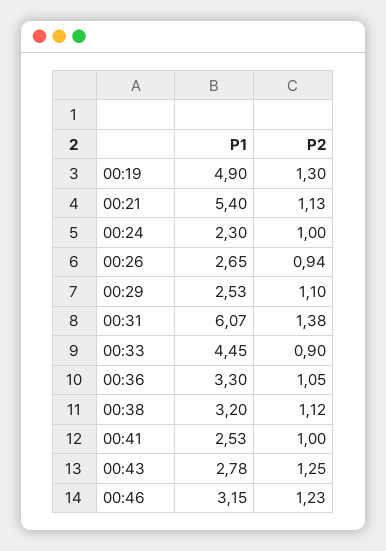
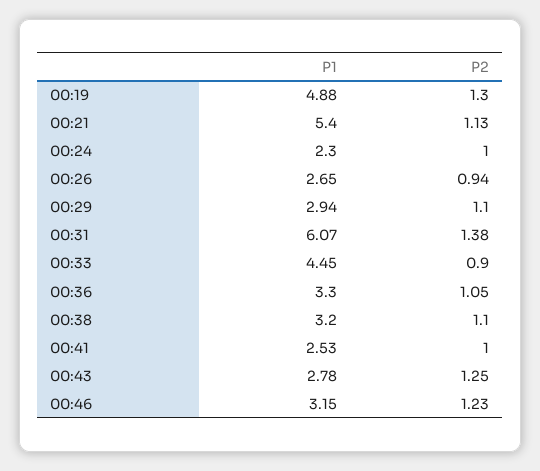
P1, 00:19: 4.9 -> 4.88
P1, 00:29: 2.53 -> 2.94
P2, 00:38: 1.12 -> 1.1

